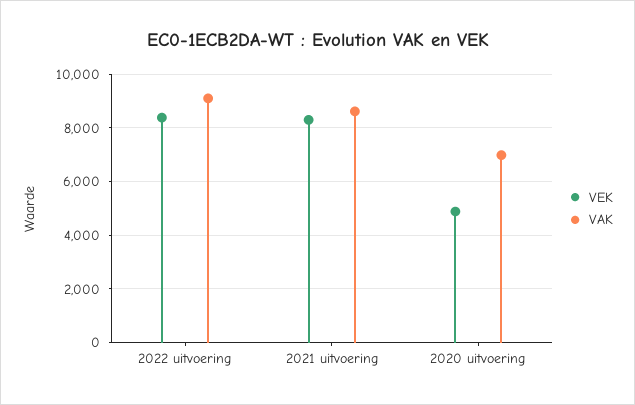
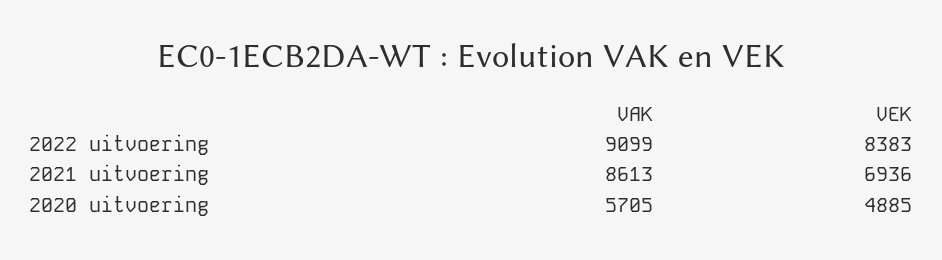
VEK, 2021 uitvoering: 8250 -> 6936
VAK, 2020 uitvoering: 7000 -> 5705

